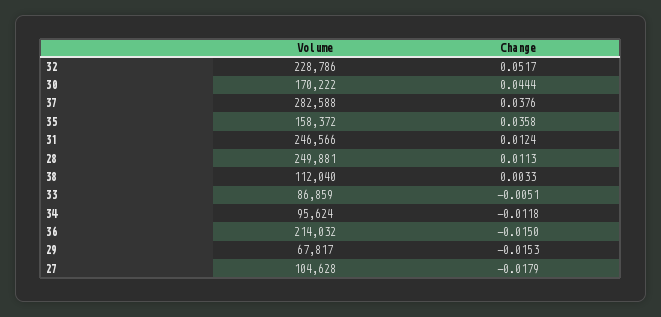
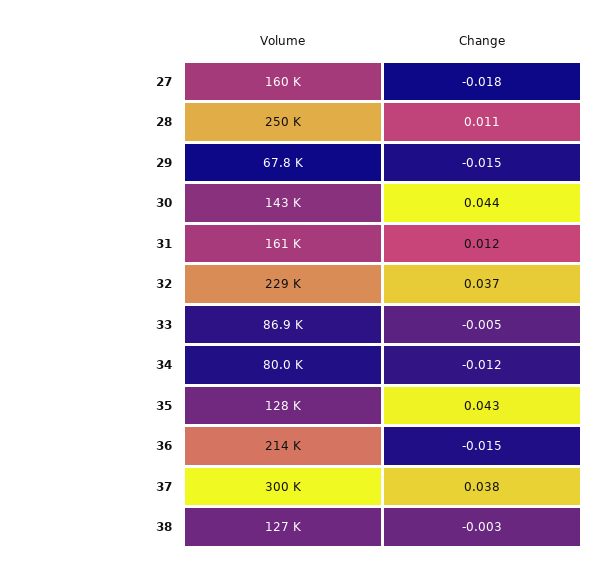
Change, 32: 0.0517 -> 0.037
Volume, 30: 170222 -> 143000
Volume, 37: 282588 -> 300000
Volume, 35: 158372 -> 128000
Change, 35: 0.0358 -> 0.043
Volume, 31: 246566 -> 161000
Volume, 38: 112040 -> 127000
Change, 38: 0.0033 -> -0.003
Volume, 34: 95624 -> 80000
Volume, 27: 104628 -> 160000

